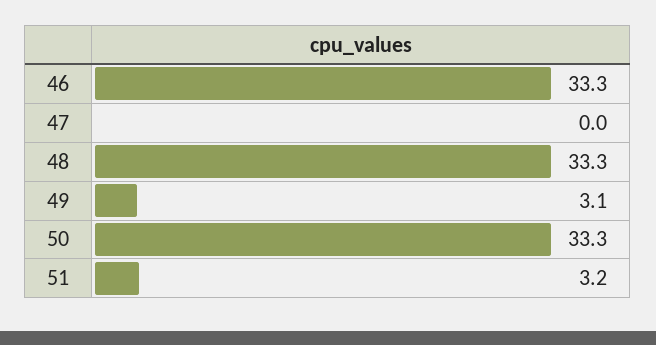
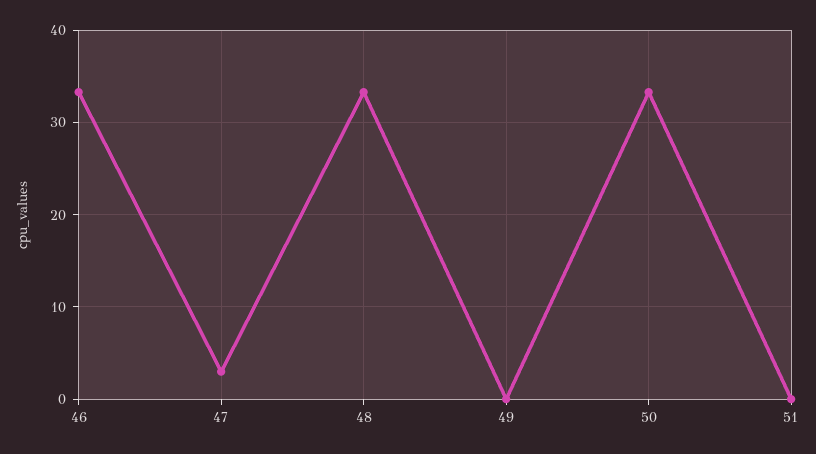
47: 0 -> 3
49: 3.1 -> 0
51: 3.2 -> 0

